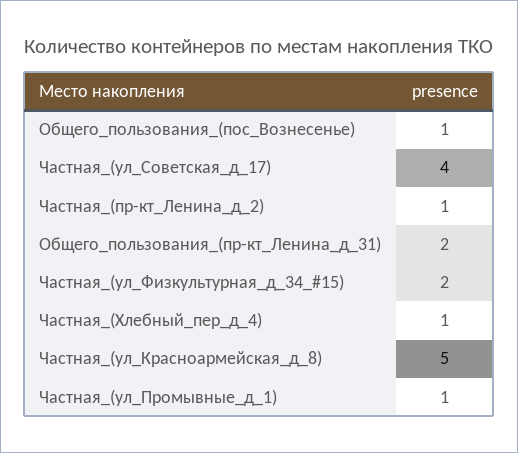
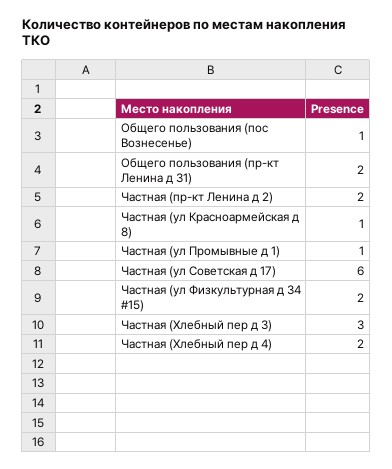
Частная_(ул_Советская_д_17): 4 -> 6
Частная_(пр-кт_Ленина_д_2): 1 -> 2
Частная_(Хлебный_пер_д_4): 1 -> 2
Частная_(ул_Красноармейская_д_8): 5 -> 1
Частная (Хлебный пер д 3): none -> 3

